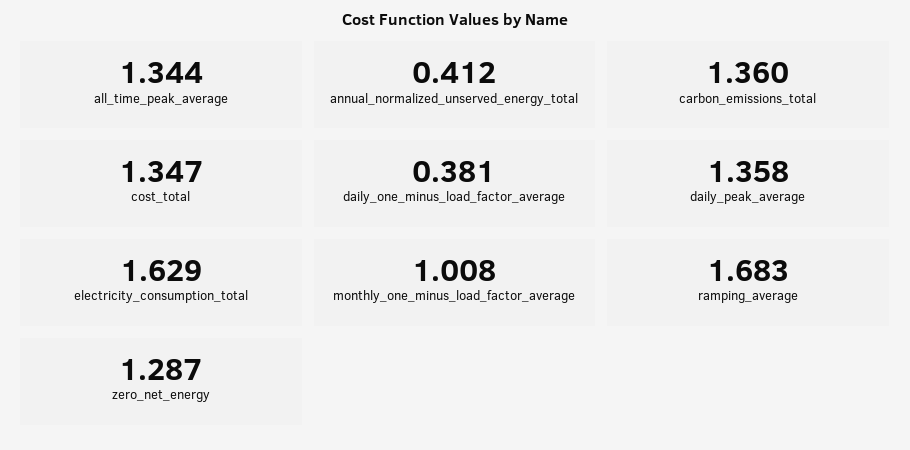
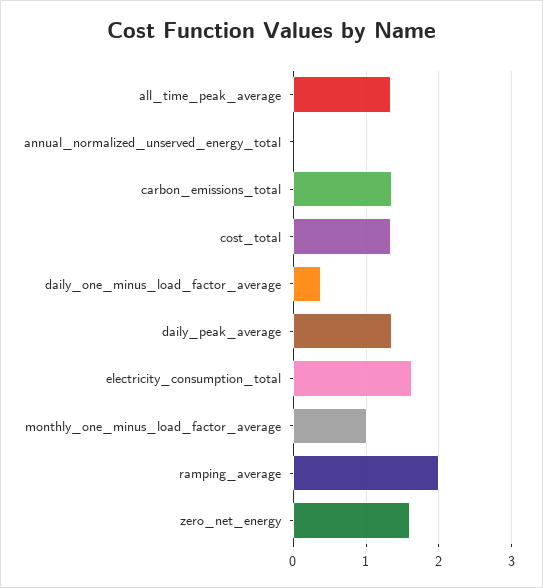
annual_normalized_unserved_energy_total: 0.412 -> 0
ramping_average: 1.683 -> 2
zero_net_energy: 1.287 -> 1.6

